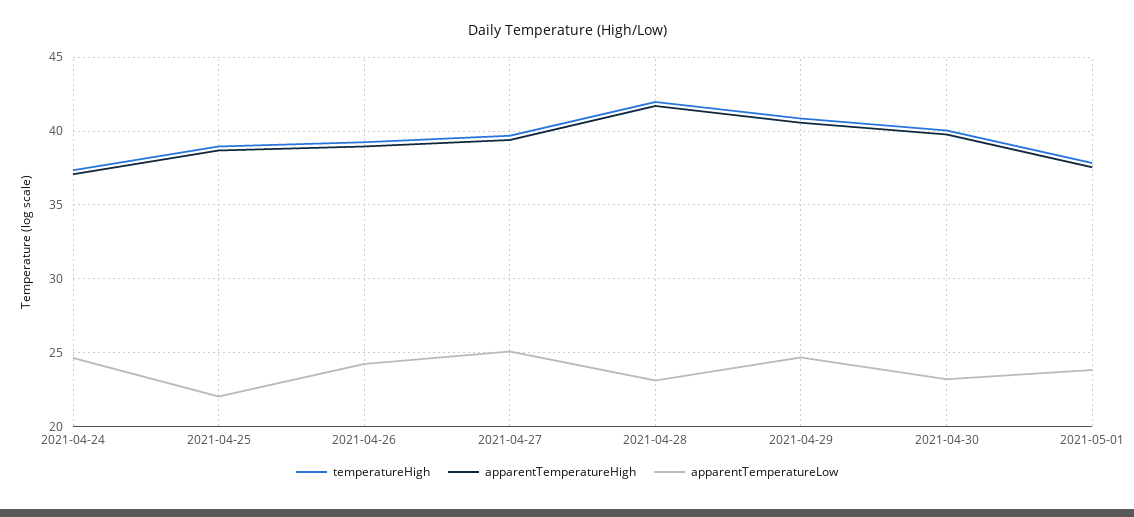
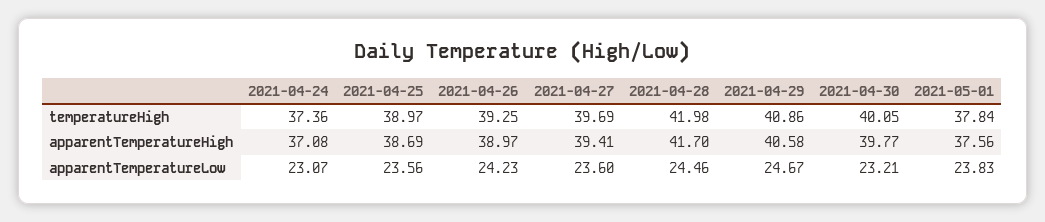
apparentTemperatureLow, 2021-04-24: 24.5 -> 23.07
apparentTemperatureLow, 2021-04-25: 22 -> 23.56
apparentTemperatureLow, 2021-04-27: 25 -> 23.6
apparentTemperatureLow, 2021-04-28: 23 -> 24.46

